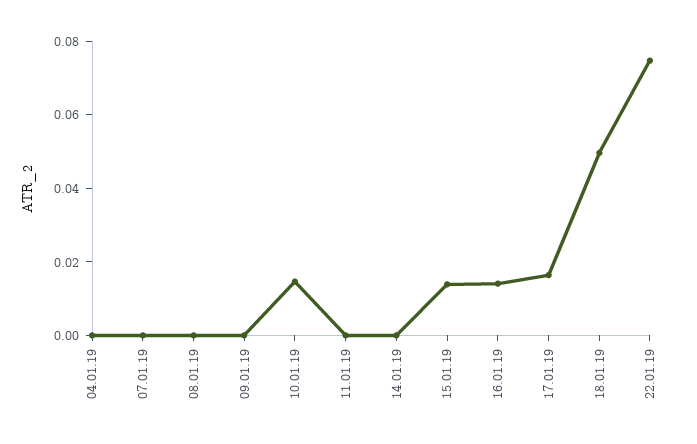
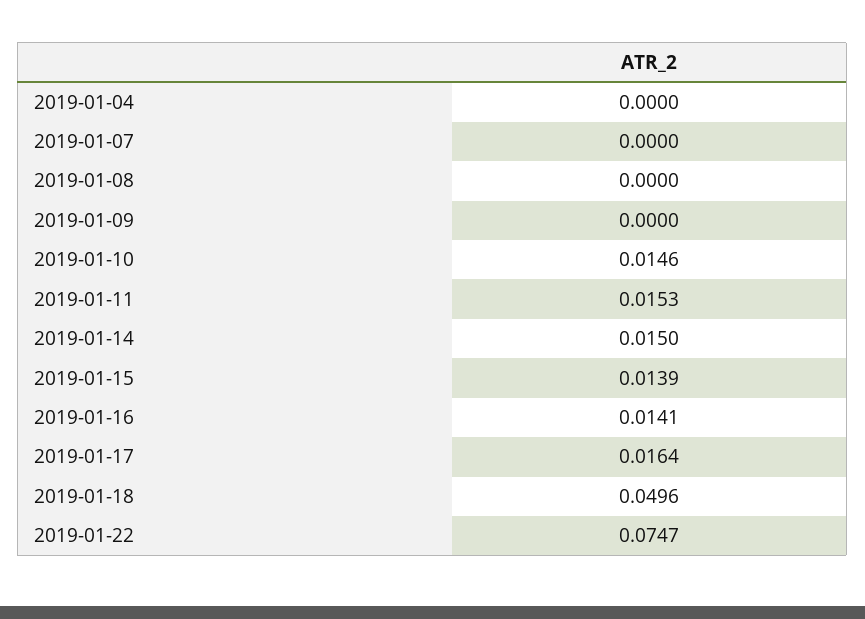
11.01.19: 0 -> 0.0153
14.01.19: 0 -> 0.015

